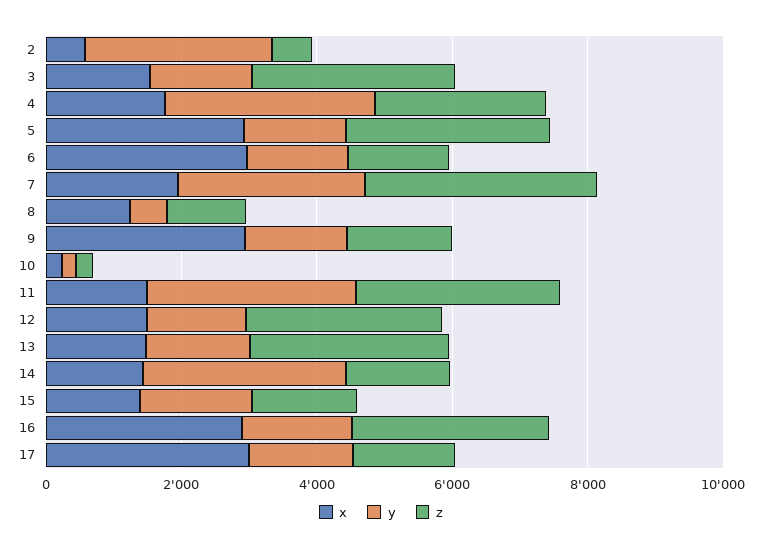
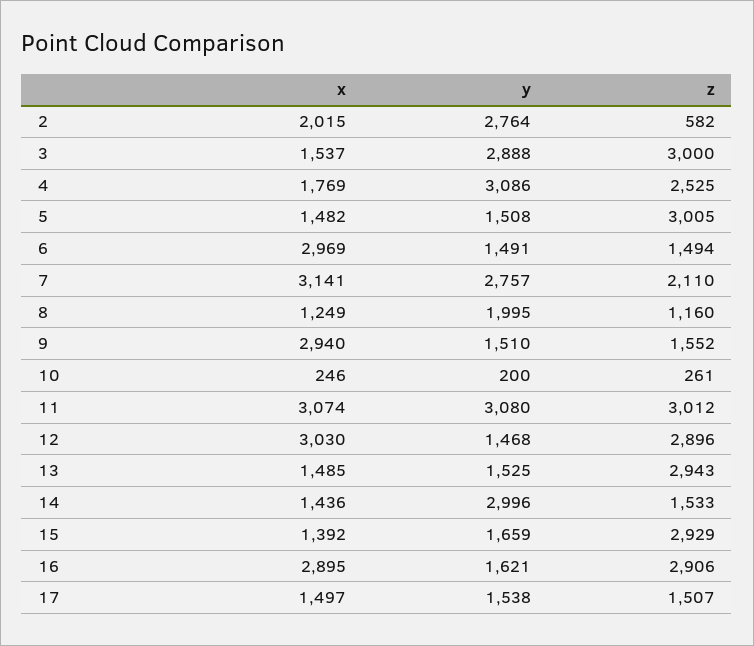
x, 2: 500 -> 2015
y, 3: 1500 -> 2888
x, 5: 3000 -> 1482
x, 7: 2000 -> 3141
z, 7: 3500 -> 2110
y, 8: 500 -> 1995
x, 11: 1500 -> 3074
x, 12: 1500 -> 3030
z, 15: 1500 -> 2929
x, 17: 3000 -> 1497

